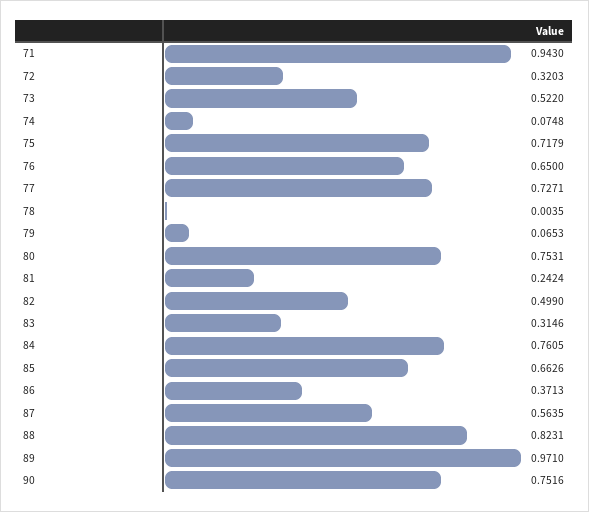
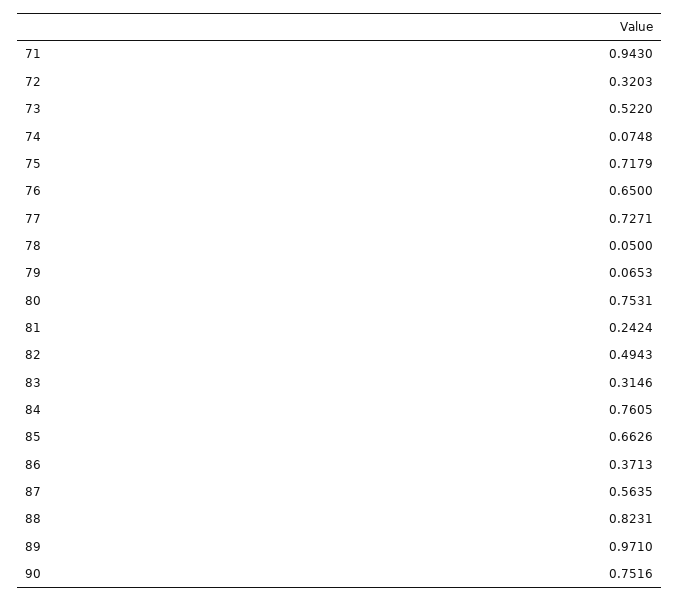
78: 0.0035 -> 0.05
82: 0.499 -> 0.4943

